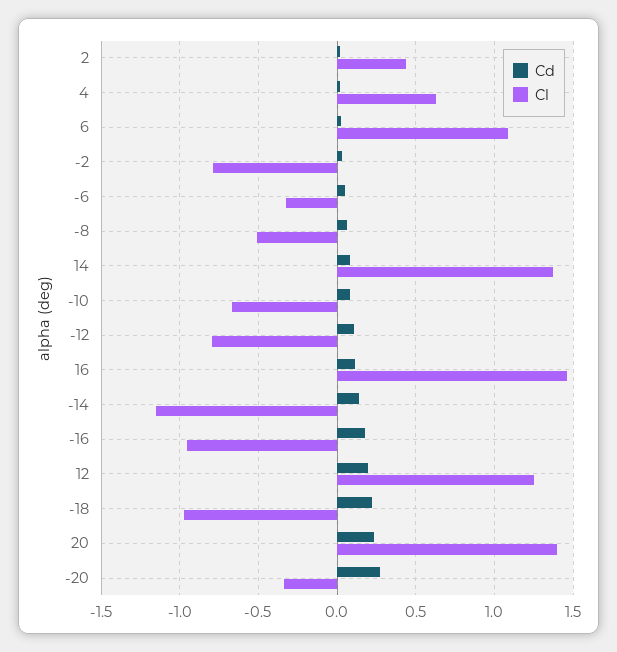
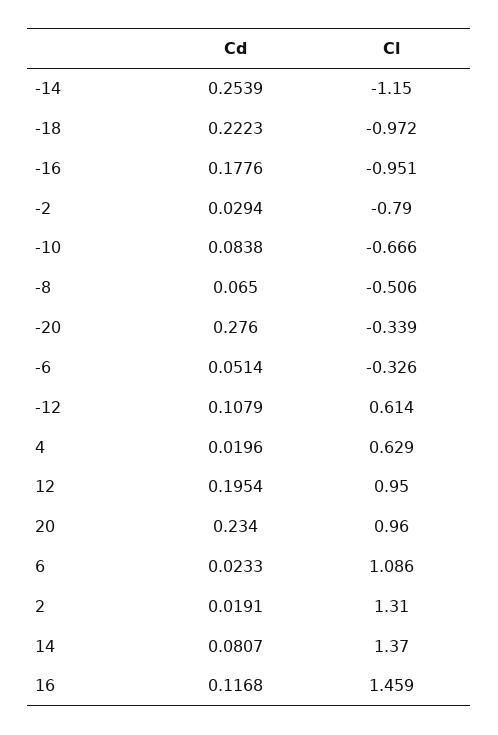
Cl, 2: 0.45 -> 1.31
Cl, -12: -0.8 -> 0.614
Cd, -14: 0.15 -> 0.2539
Cl, 12: 1.25 -> 0.95
Cl, 20: 1.4 -> 0.96

